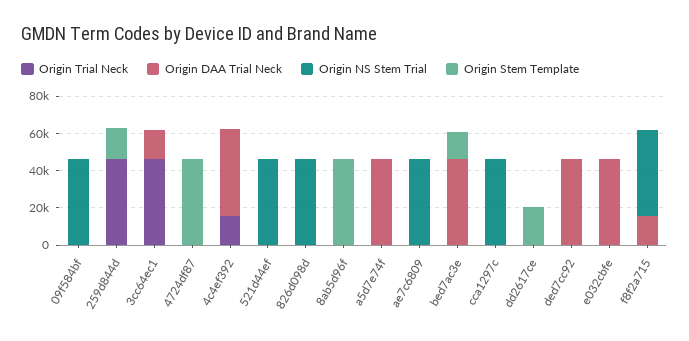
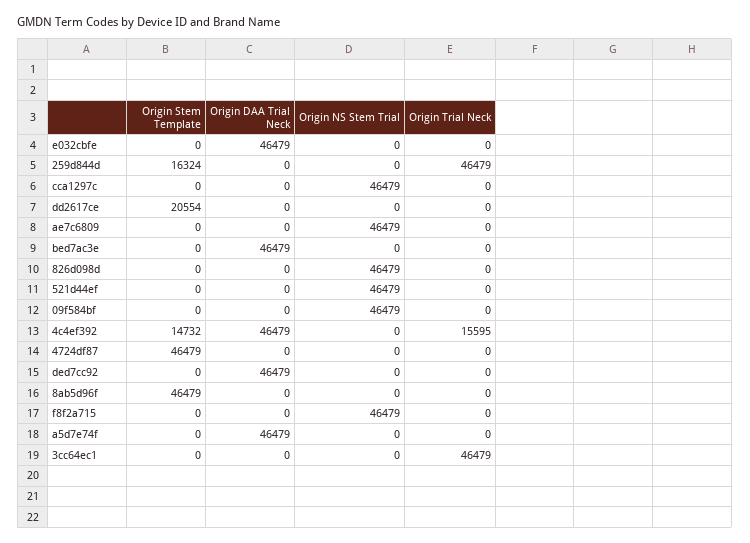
Origin DAA Trial Neck, 3cc64ec1: 15000 -> 0
Origin Stem Template, 4c4ef392: 0 -> 14732
Origin Stem Template, bed7ac3e: 15000 -> 0
Origin DAA Trial Neck, f8f2a715: 15000 -> 0

